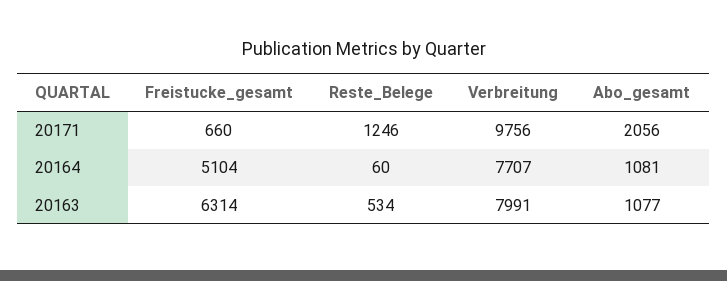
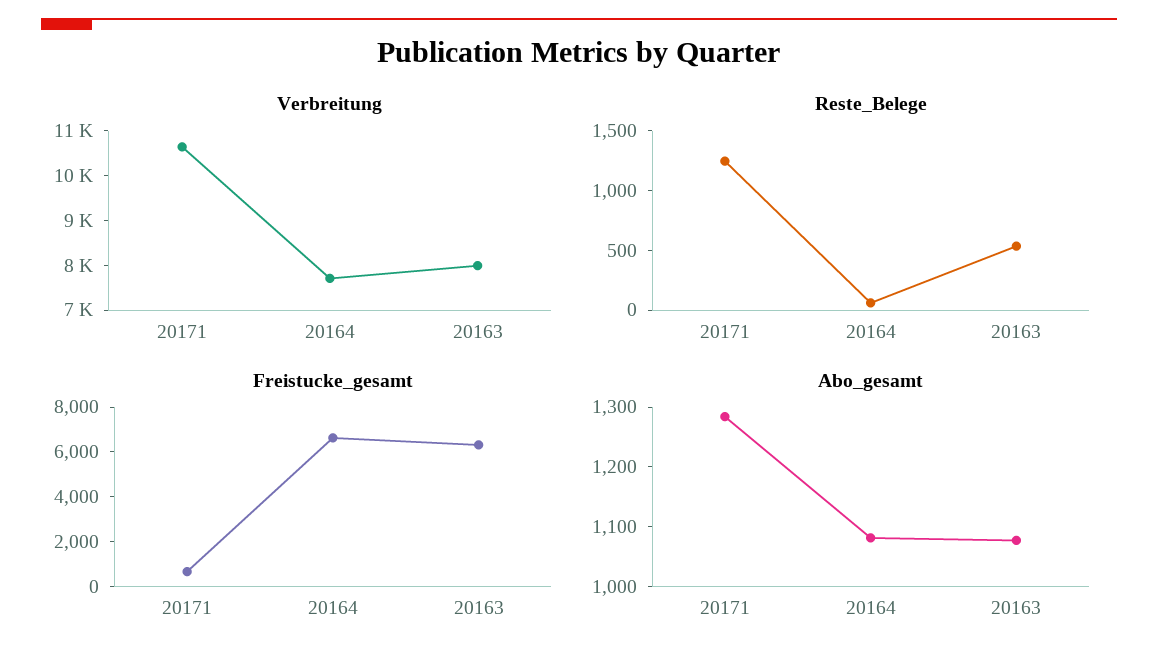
Verbreitung, 20171: 9756 -> 10600
Abo_gesamt, 20171: 2056 -> 1280
Freistucke_gesamt, 20164: 5104 -> 6500

